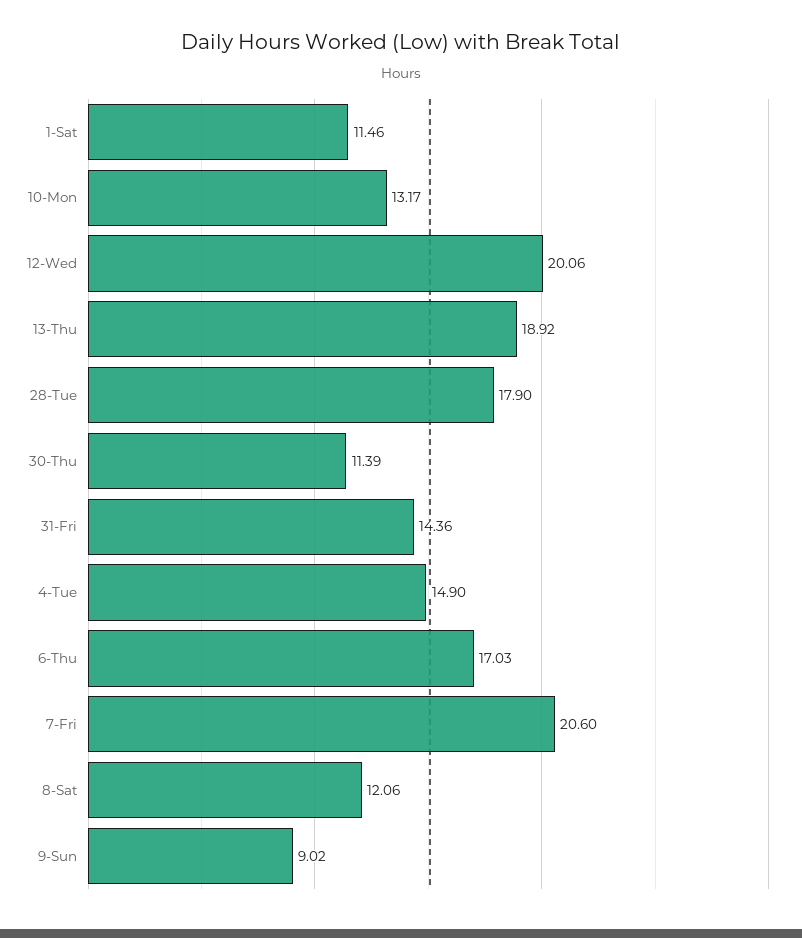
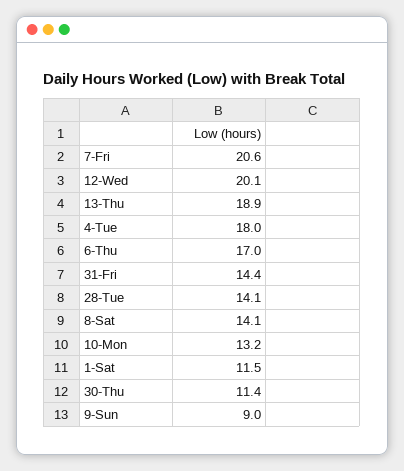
28-Tue: 17.9 -> 14.1
4-Tue: 14.9 -> 18
8-Sat: 12.06 -> 14.1

